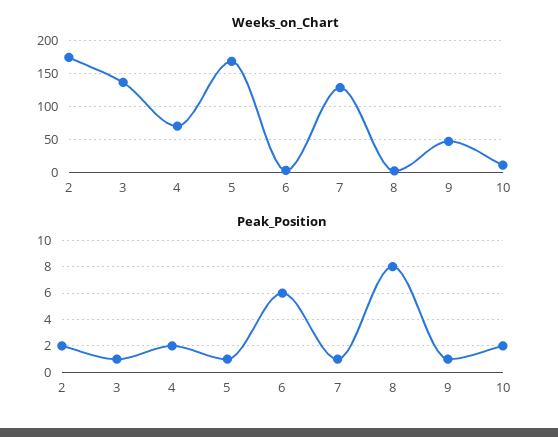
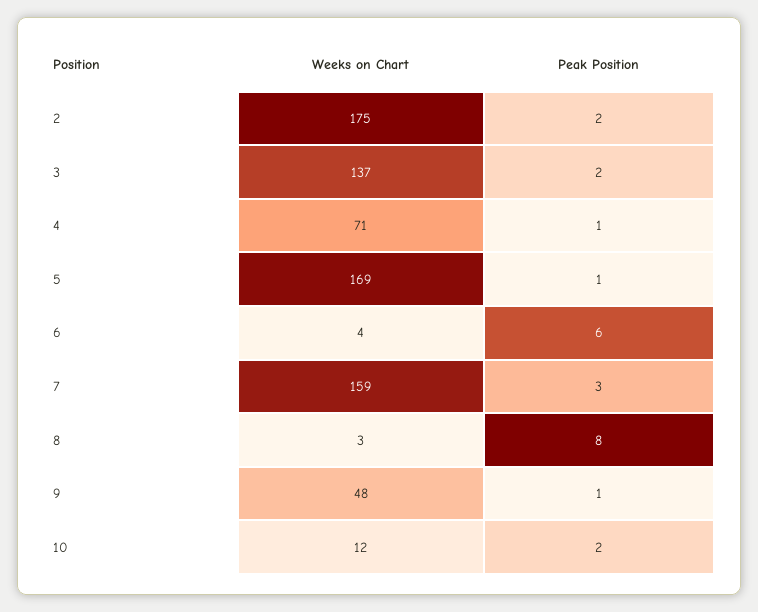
Weeks_on_Chart, 7: 130 -> 159
Peak_Position, 3: 1 -> 2
Peak_Position, 4: 2 -> 1
Peak_Position, 7: 1 -> 3

